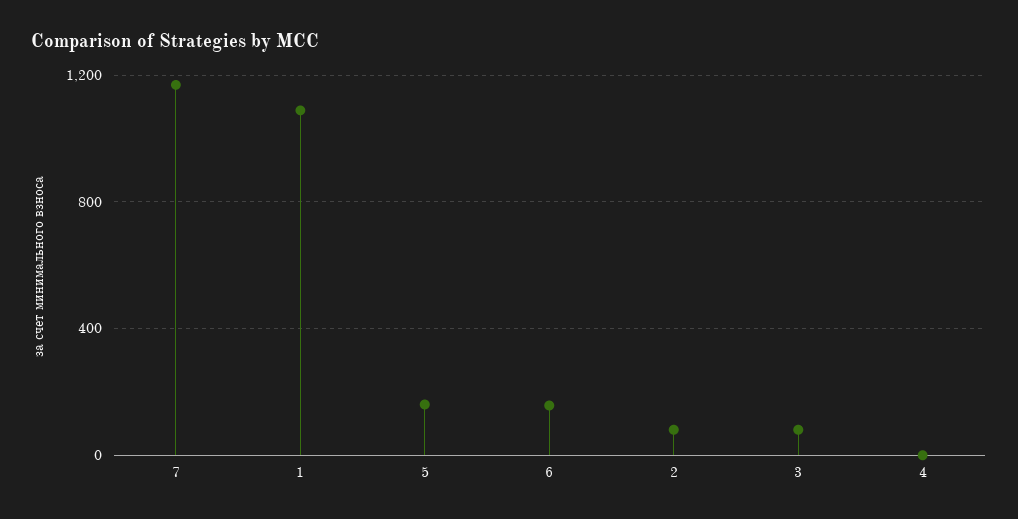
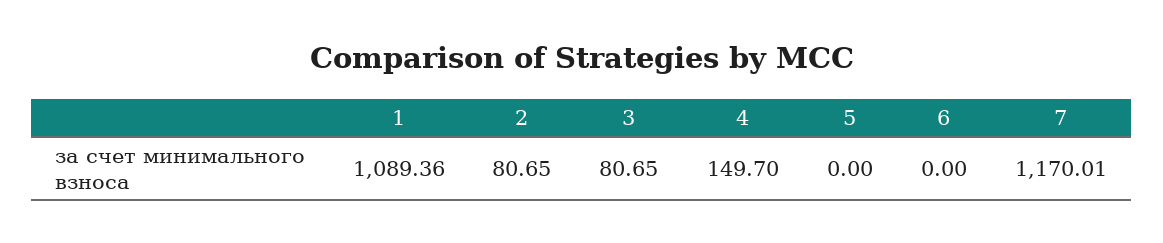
5: 150 -> 0
6: 150 -> 0
4: 0 -> 149.7

